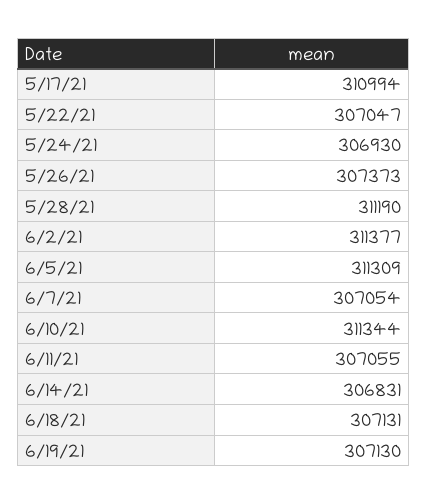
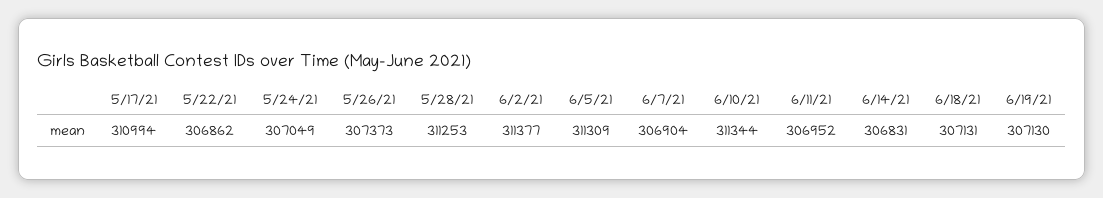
5/22/21: 307047 -> 306862
5/24/21: 306930 -> 307049
5/28/21: 311190 -> 311253
6/7/21: 307054 -> 306904
6/11/21: 307055 -> 306952

